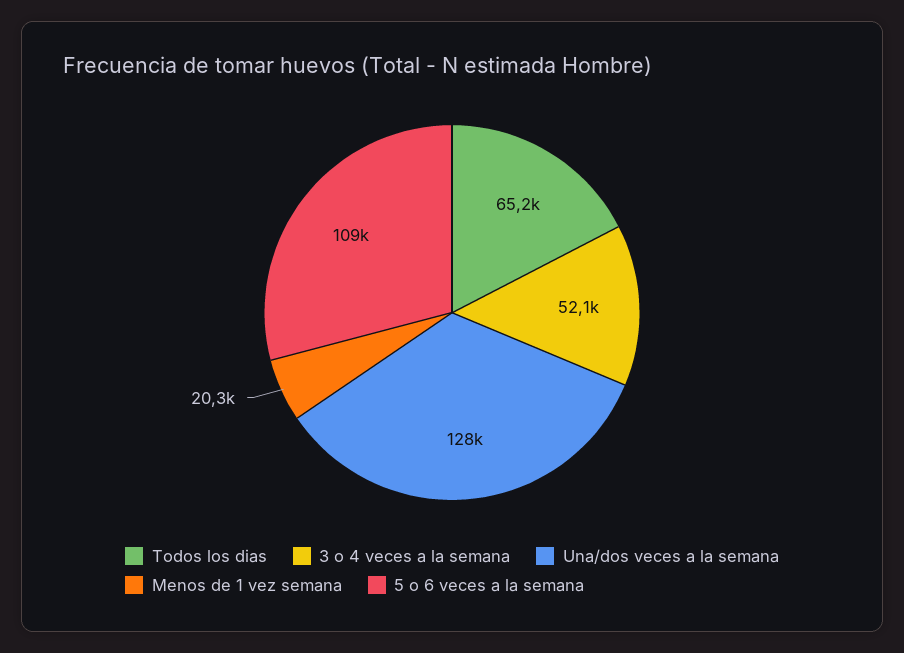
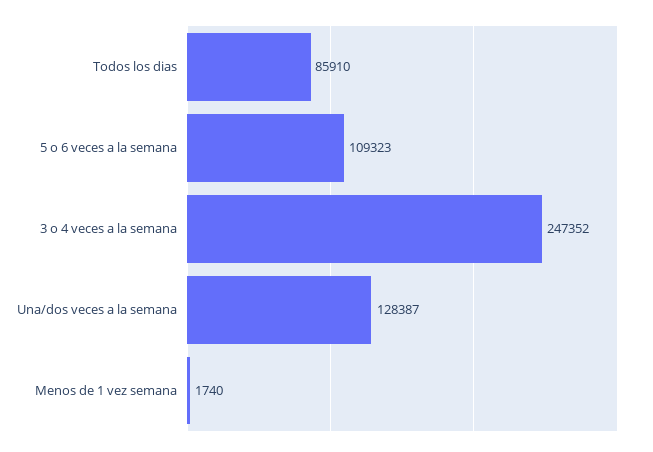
Todos los dias: 65200 -> 85910
3 o 4 veces a la semana: 52100 -> 247352
Menos de 1 vez semana: 20300 -> 1740

